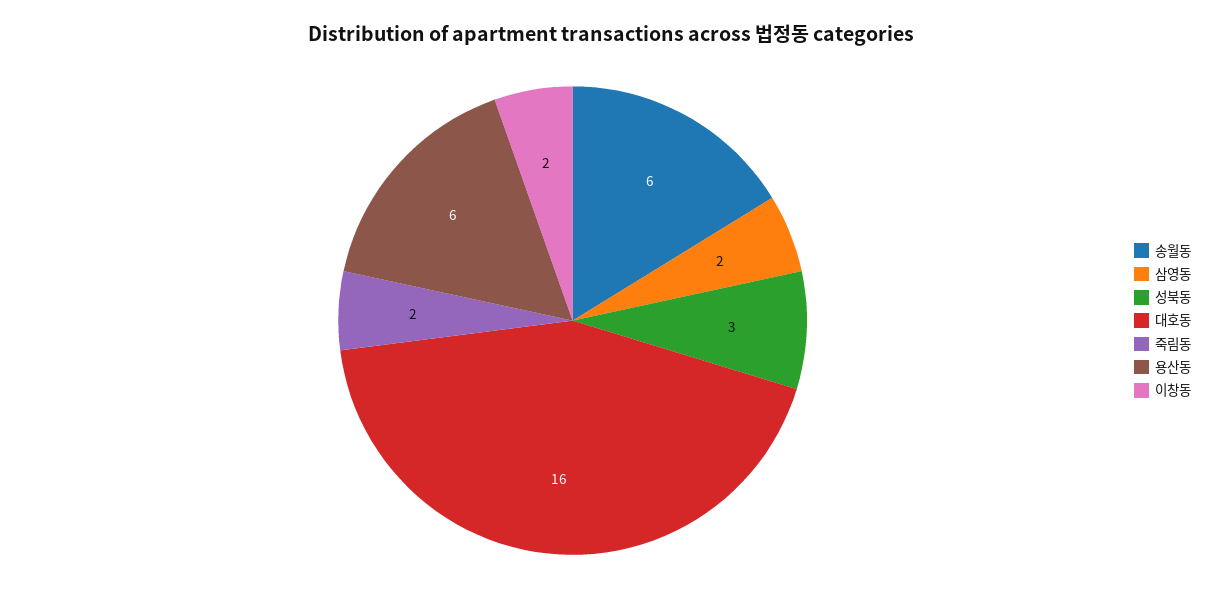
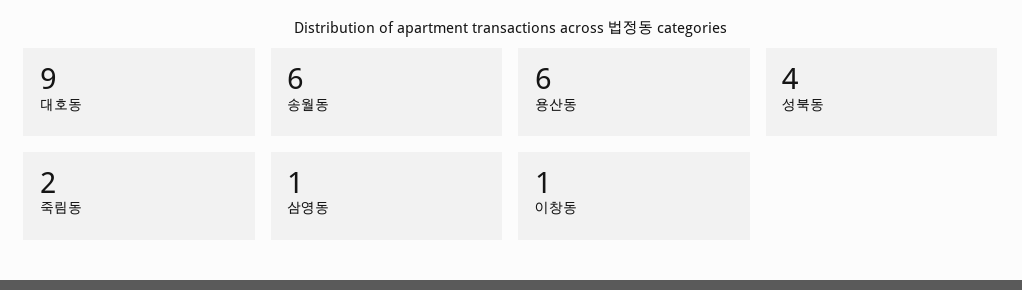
삼영동: 2 -> 1
성북동: 3 -> 4
대호동: 16 -> 9
이창동: 2 -> 1

